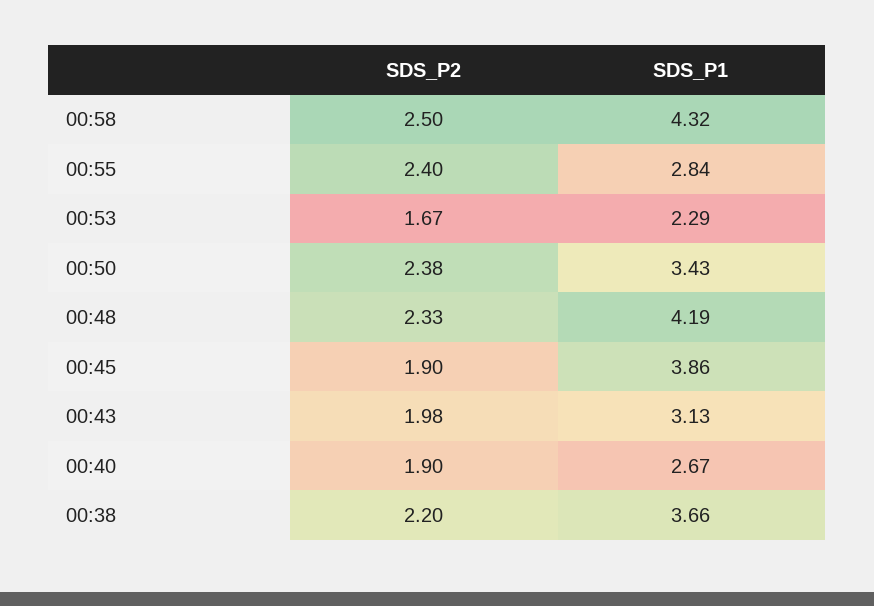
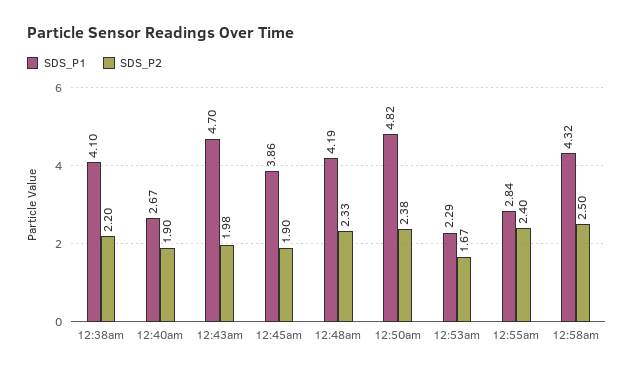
SDS_P1, 00:50: 3.43 -> 4.82
SDS_P1, 00:43: 3.13 -> 4.7
SDS_P1, 00:38: 3.66 -> 4.1

